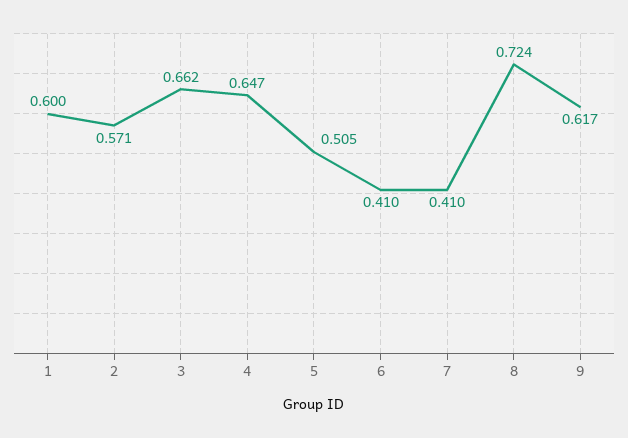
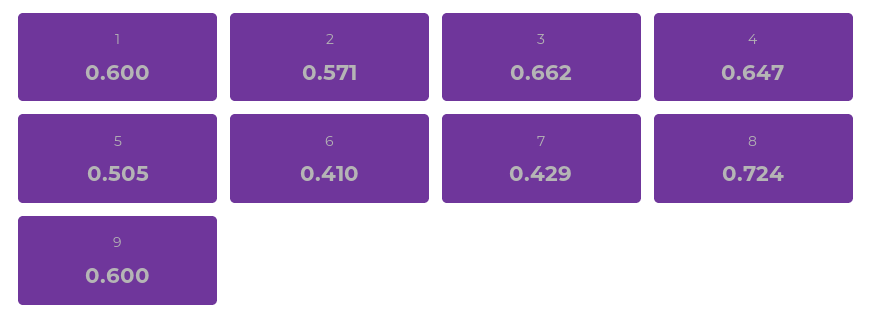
7: 0.41 -> 0.429
9: 0.617 -> 0.6

